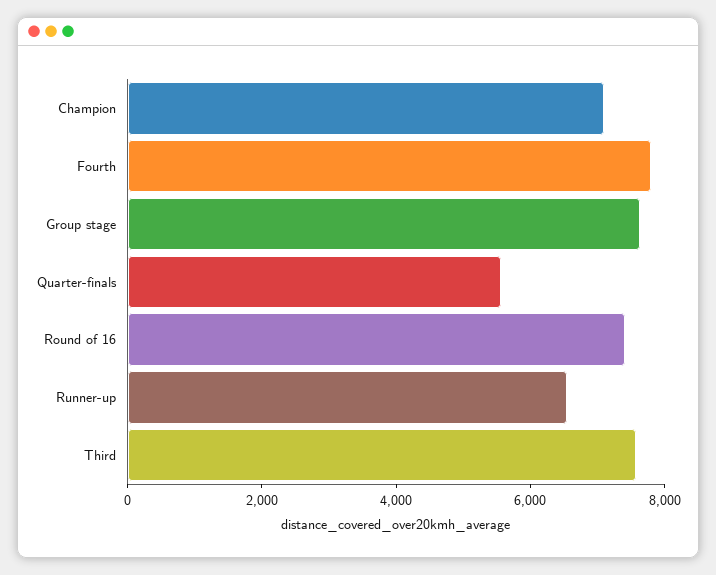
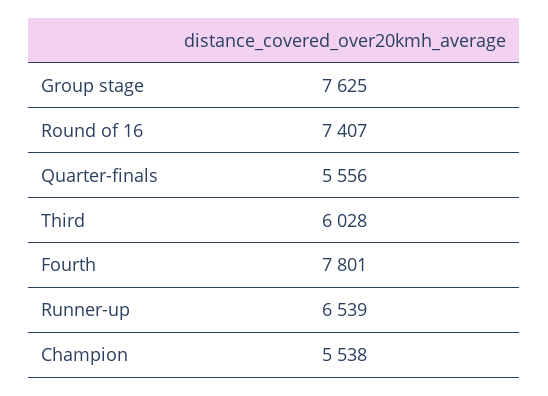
Champion: 7000 -> 5538
Third: 7500 -> 6028

